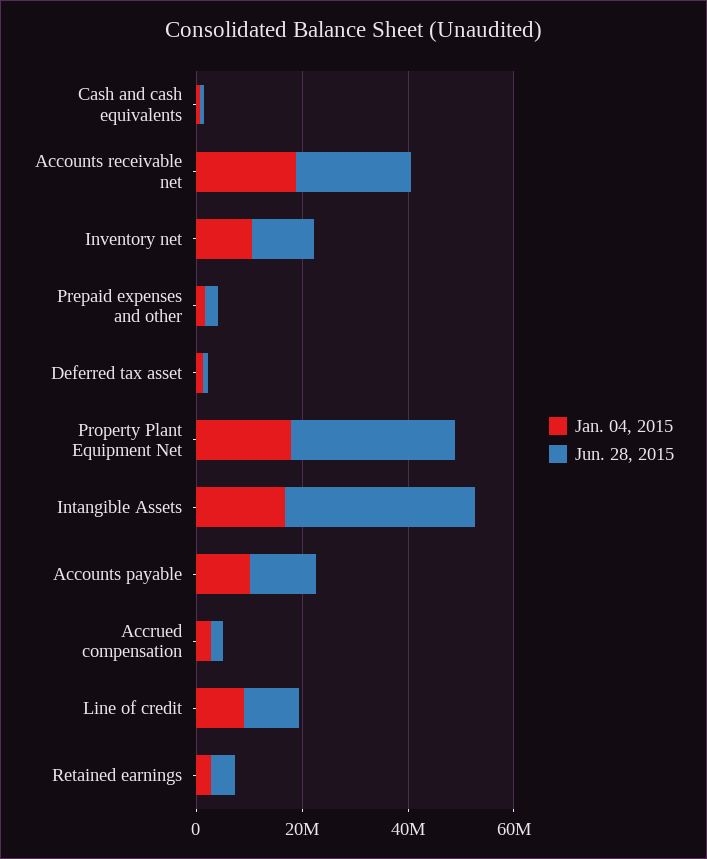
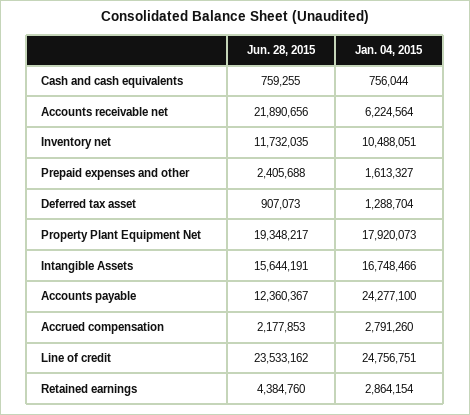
Jan. 04, 2015, Accounts receivable net: 20000000 -> 6224564
Jun. 28, 2015, Property Plant Equipment Net: 30000000 -> 19348217
Jun. 28, 2015, Intangible Assets: 35000000 -> 15644191
Jan. 04, 2015, Accounts payable: 10000000 -> 24277100
Jan. 04, 2015, Line of credit: 10000000 -> 24756751
Jun. 28, 2015, Line of credit: 10000000 -> 23533162

